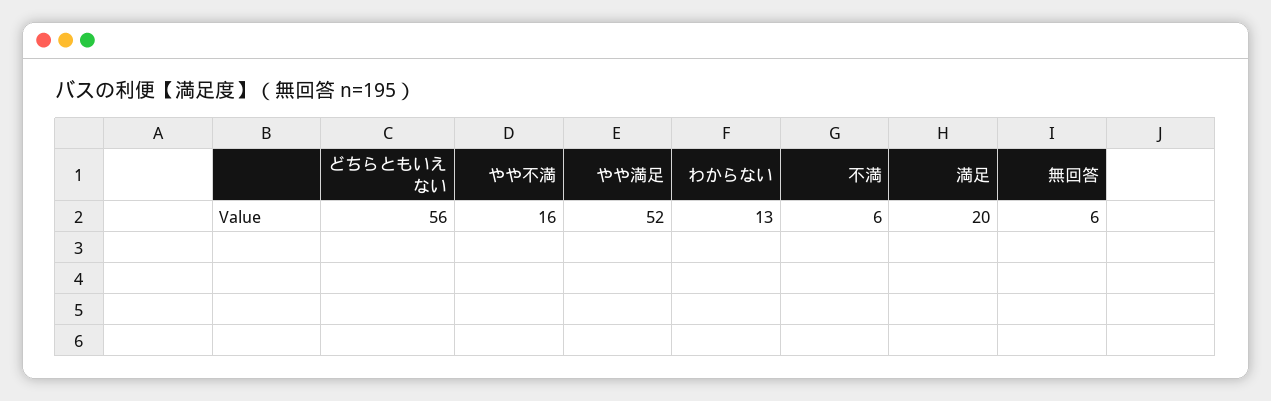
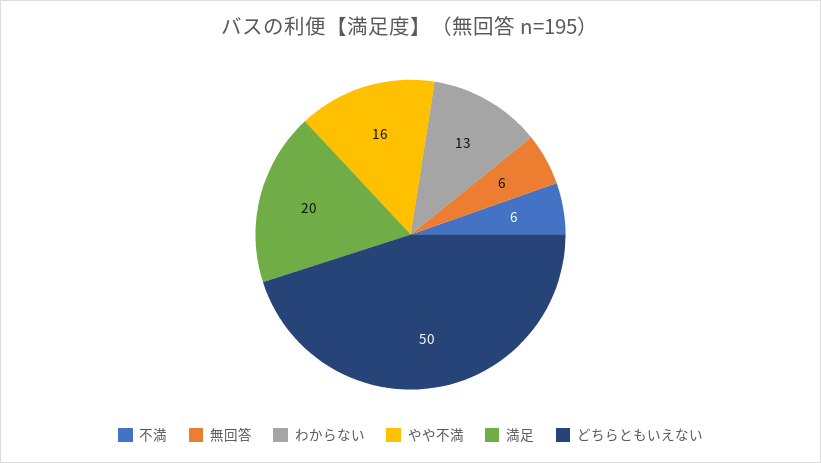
どちらともいえない: 56 -> 50
やや満足: 52 -> none

